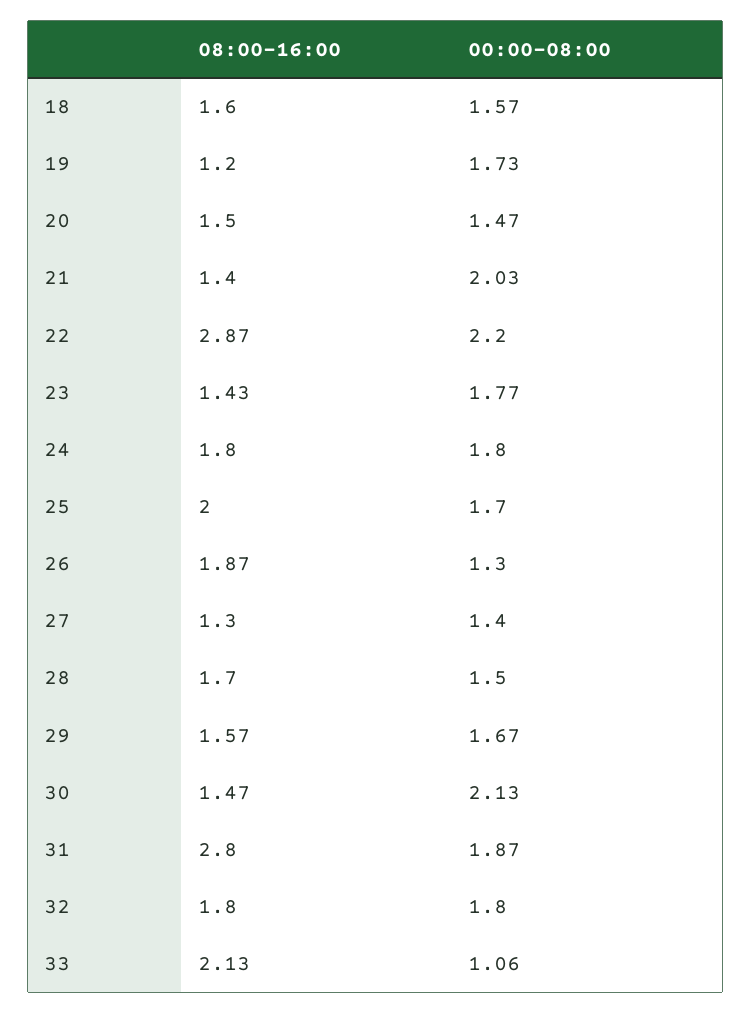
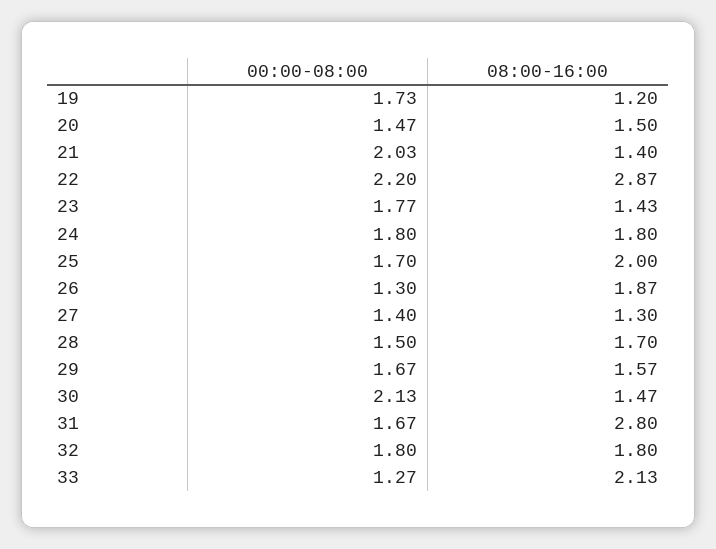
08:00-16:00, 18: 1.6 -> none
00:00-08:00, 18: 1.57 -> none
00:00-08:00, 31: 1.87 -> 1.67
00:00-08:00, 33: 1.06 -> 1.27

